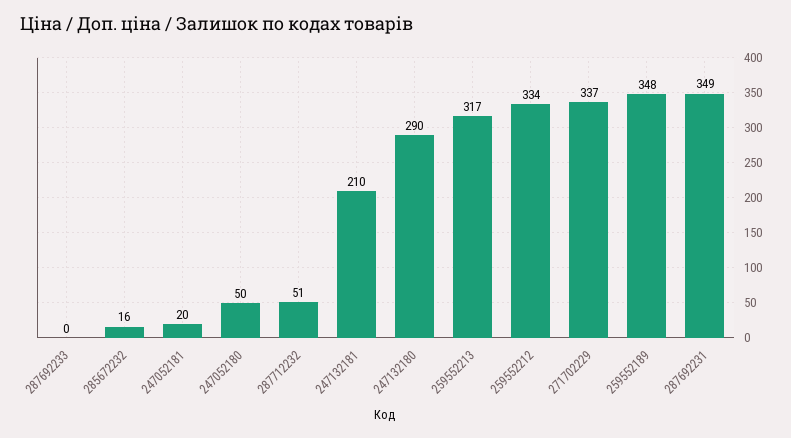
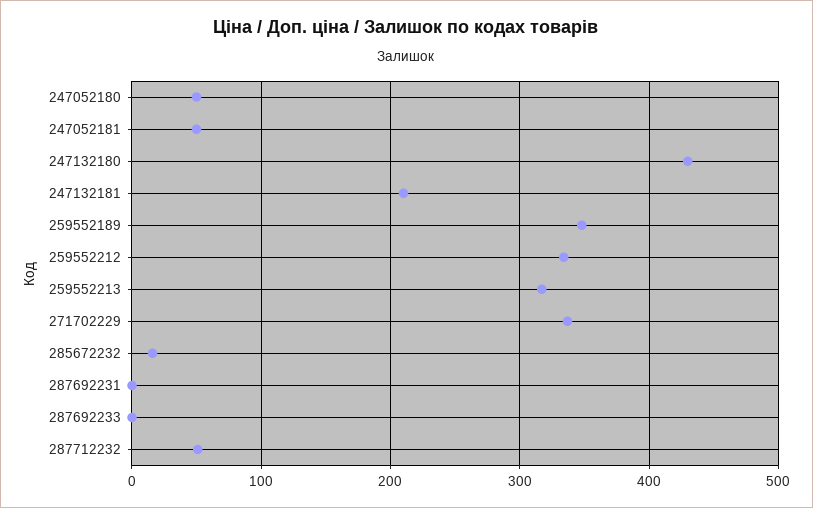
247052181: 20 -> 50
247132180: 290 -> 430
287692231: 349 -> 0

